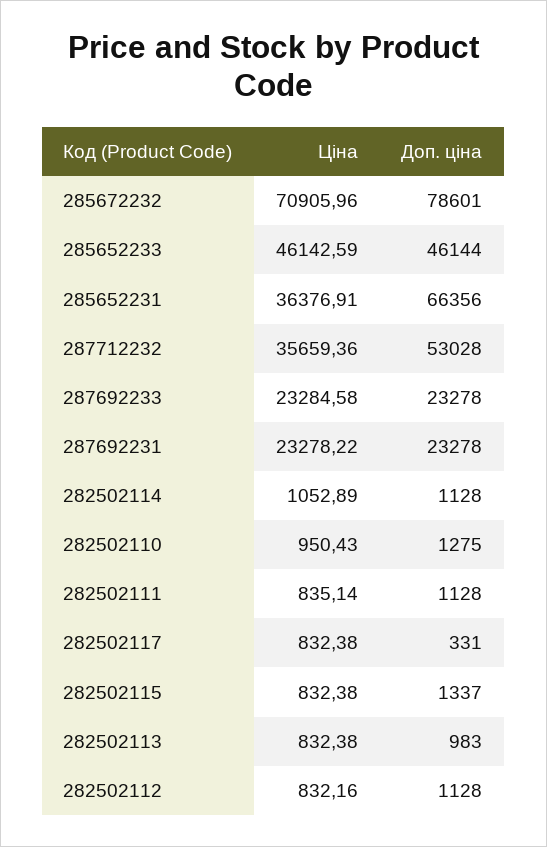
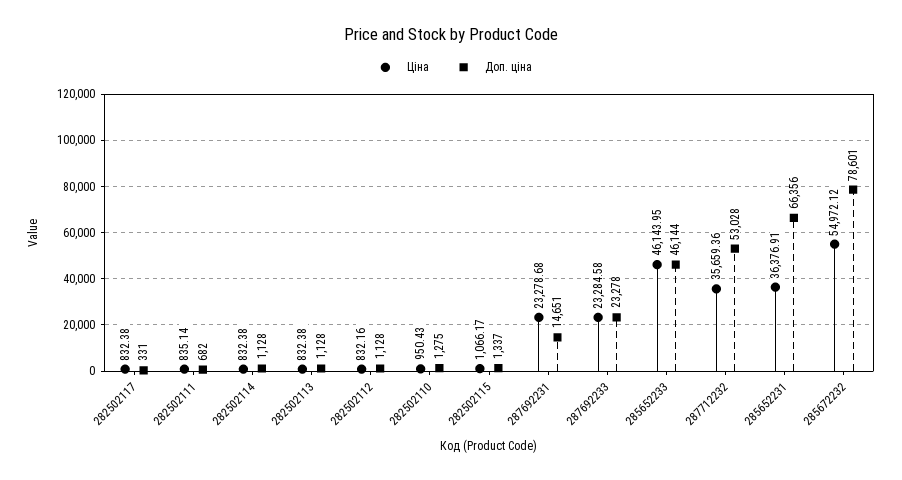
Ціна, 285672232: 70905.96 -> 54972.12
Ціна, 285652233: 46142.59 -> 46143.95
Ціна, 287692231: 23278.22 -> 23278.68
Доп. ціна, 287692231: 23278 -> 14651
Ціна, 282502114: 1052.89 -> 832.38
Доп. ціна, 282502111: 1128 -> 682
Ціна, 282502115: 832.38 -> 1066.17
Доп. ціна, 282502113: 983 -> 1128

